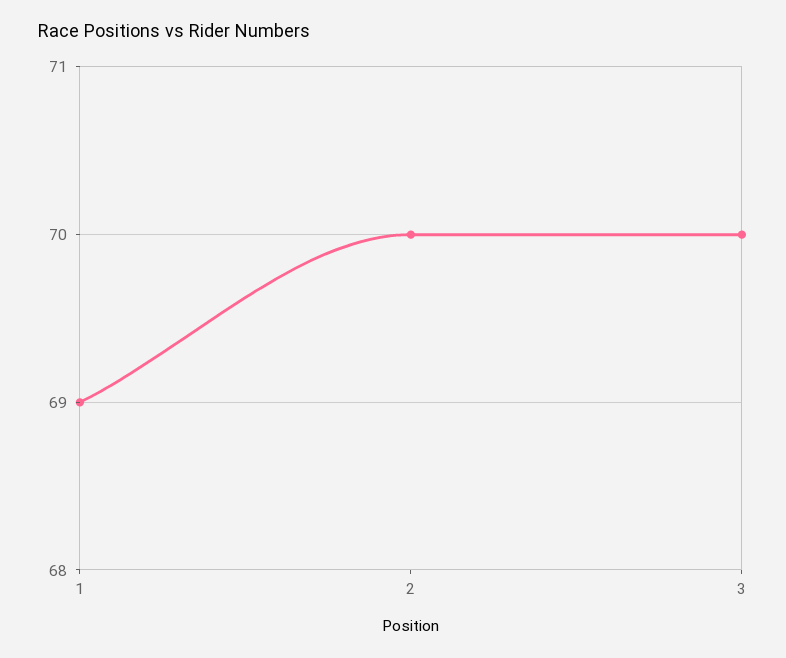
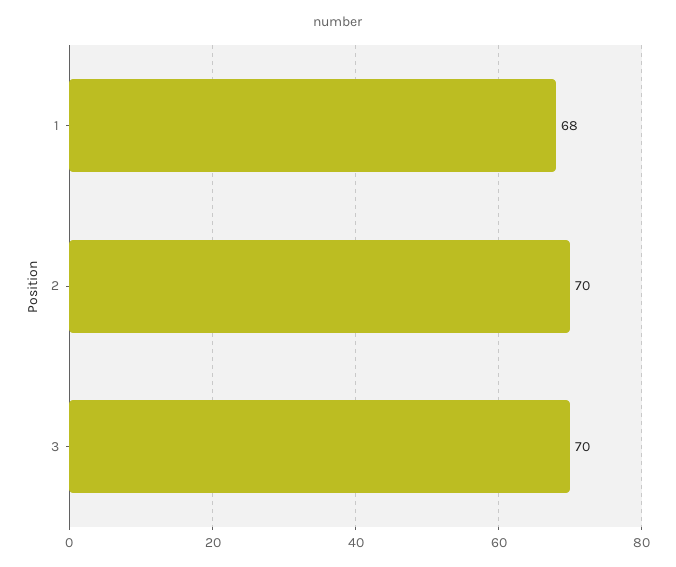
1: 69 -> 68

